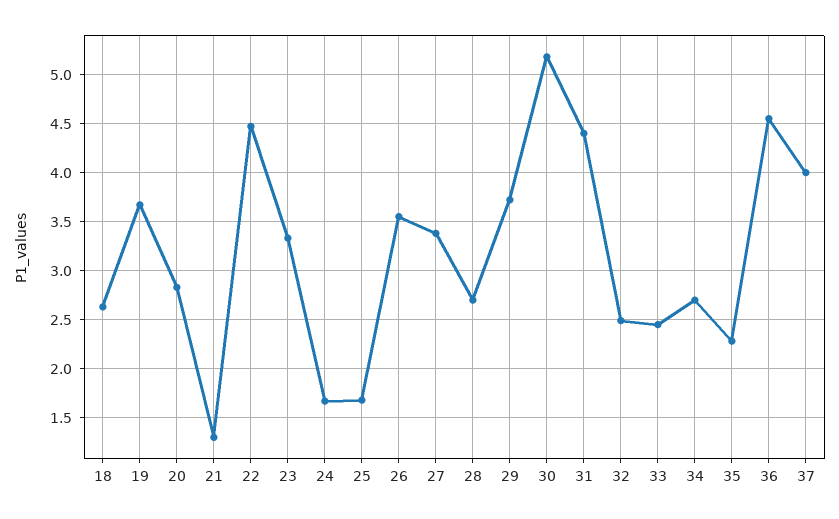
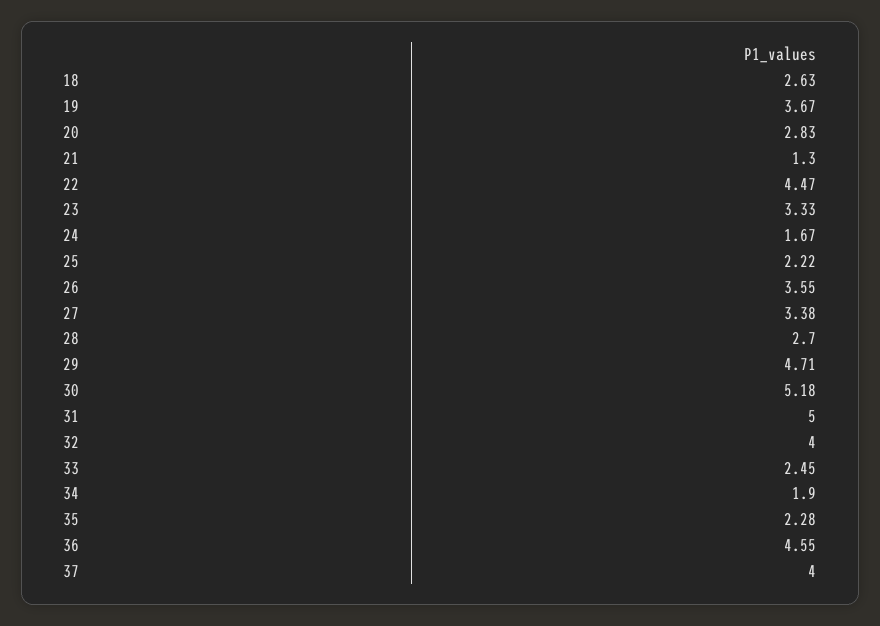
25: 1.7 -> 2.22
29: 3.7 -> 4.71
31: 4.4 -> 5
32: 2.5 -> 4
34: 2.7 -> 1.9

